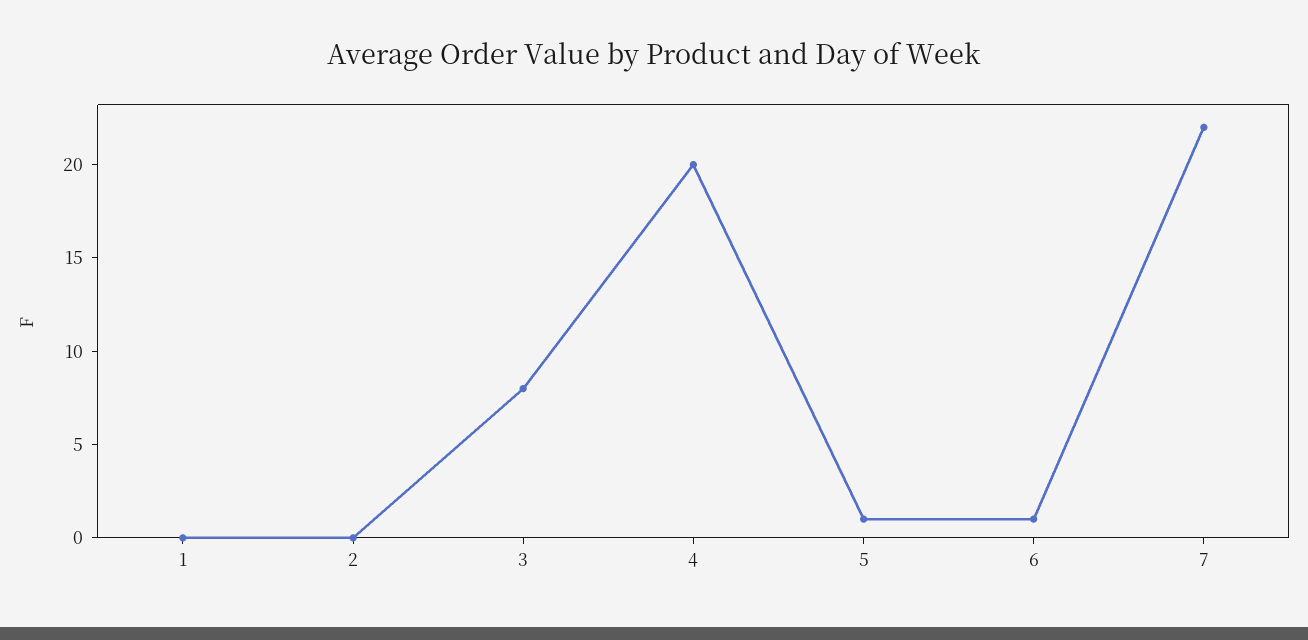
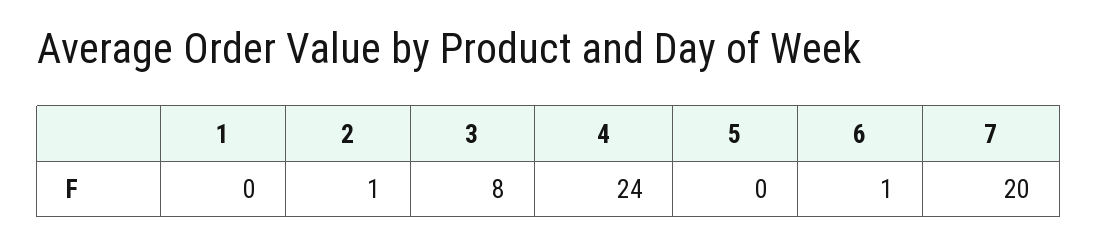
2: 0 -> 1
4: 20 -> 24
5: 1 -> 0
7: 22 -> 20

